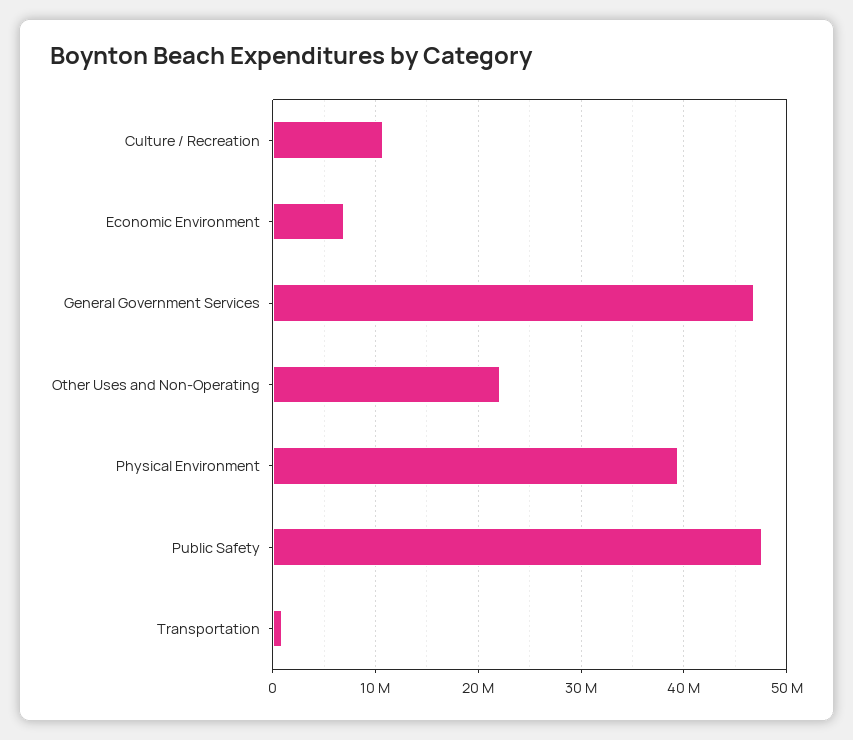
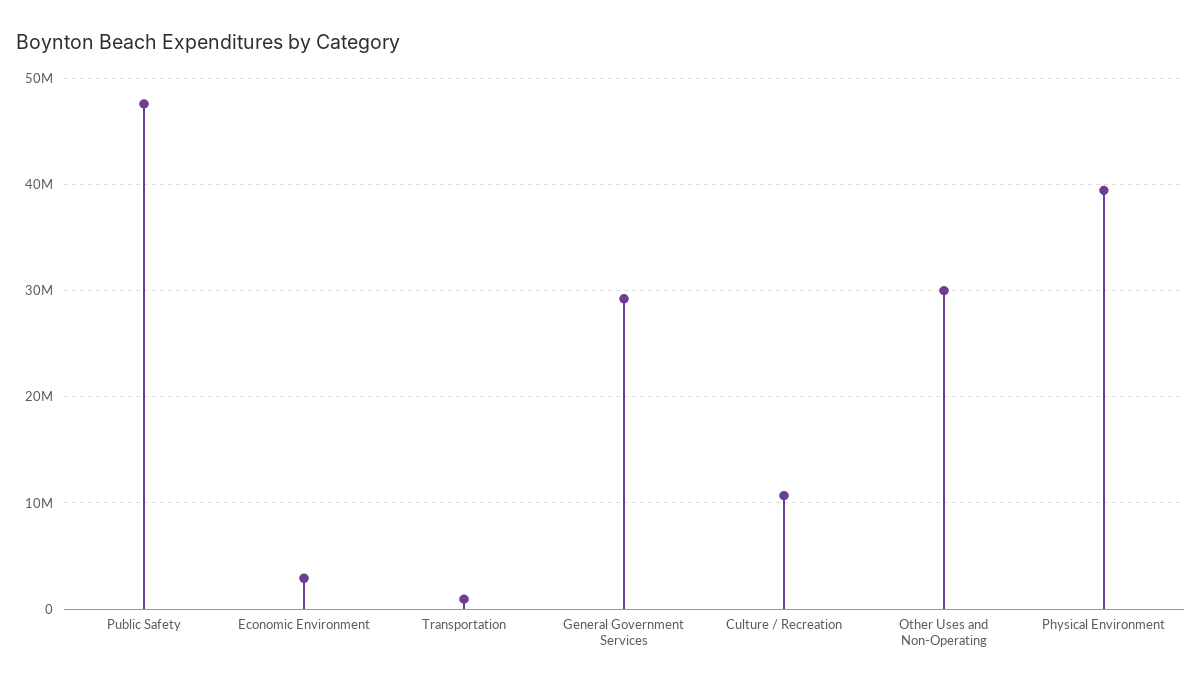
Economic Environment: 7000000 -> 3000000
General Government Services: 47000000 -> 29000000
Other Uses and Non-Operating: 22000000 -> 30000000

